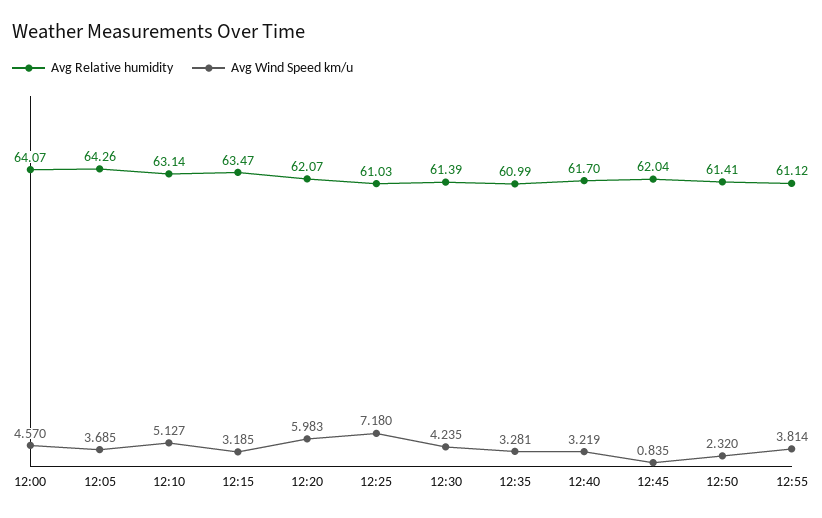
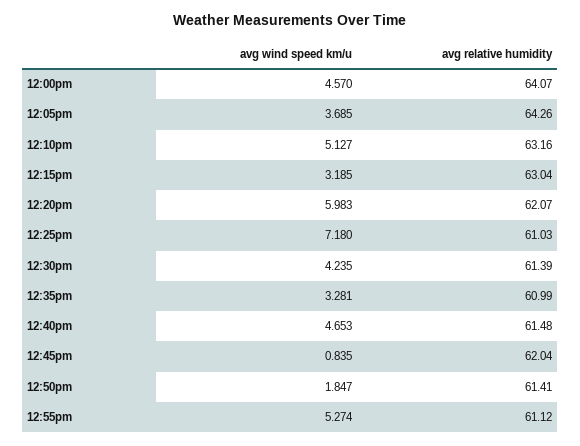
Avg Relative humidity, 12:10: 63.14 -> 63.16
Avg Relative humidity, 12:15: 63.47 -> 63.04
Avg Relative humidity, 12:40: 61.7 -> 61.48
Avg Wind Speed km/u, 12:40: 3.219 -> 4.653
Avg Wind Speed km/u, 12:50: 2.32 -> 1.847
Avg Wind Speed km/u, 12:55: 3.814 -> 5.274

